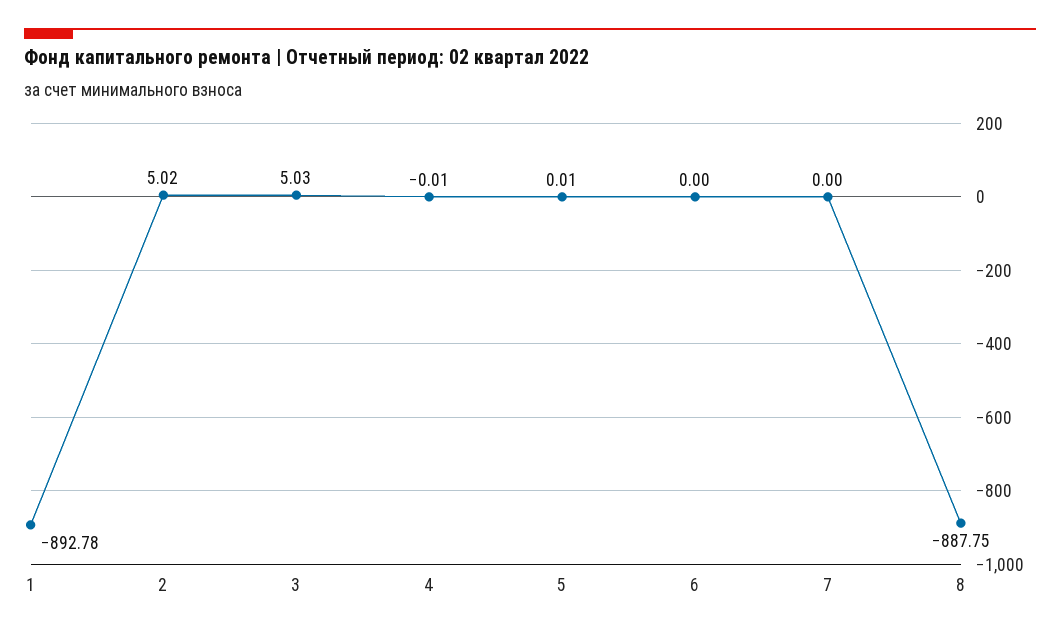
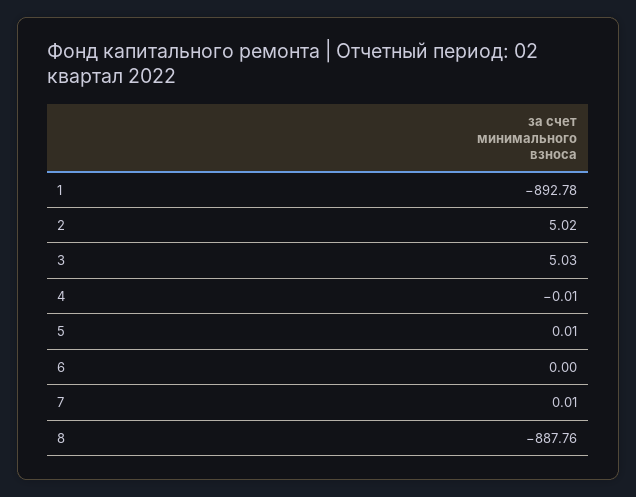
7: 0 -> 0.01
8: -887.75 -> -887.76

